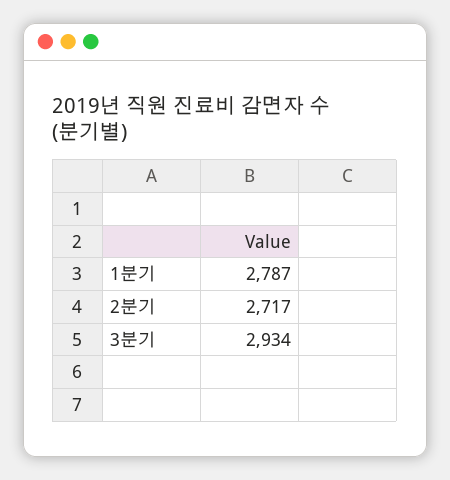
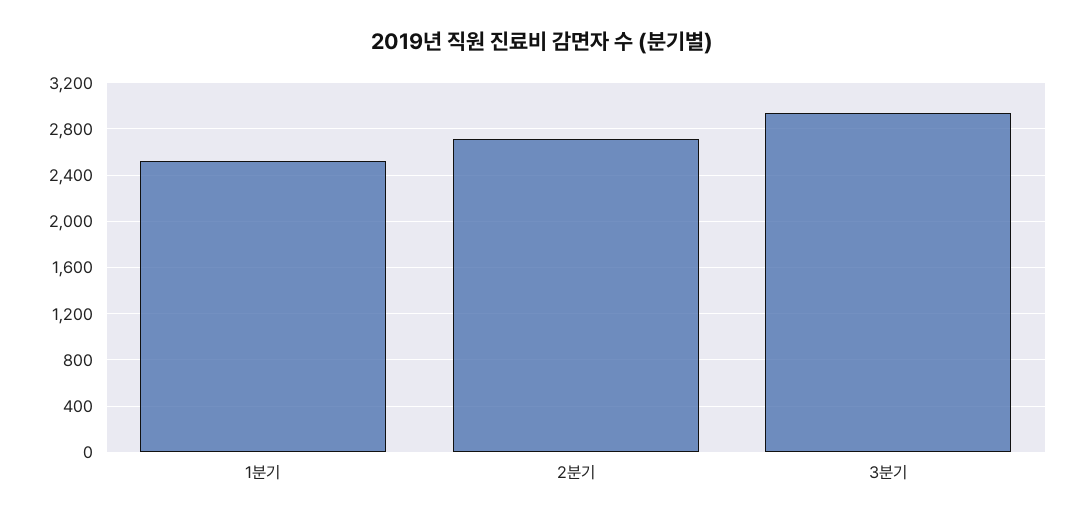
1분기: 2787 -> 2500

